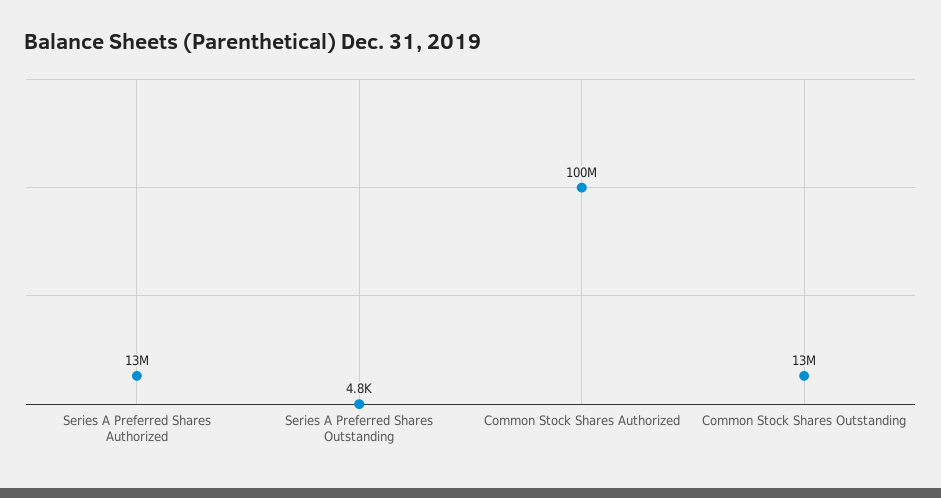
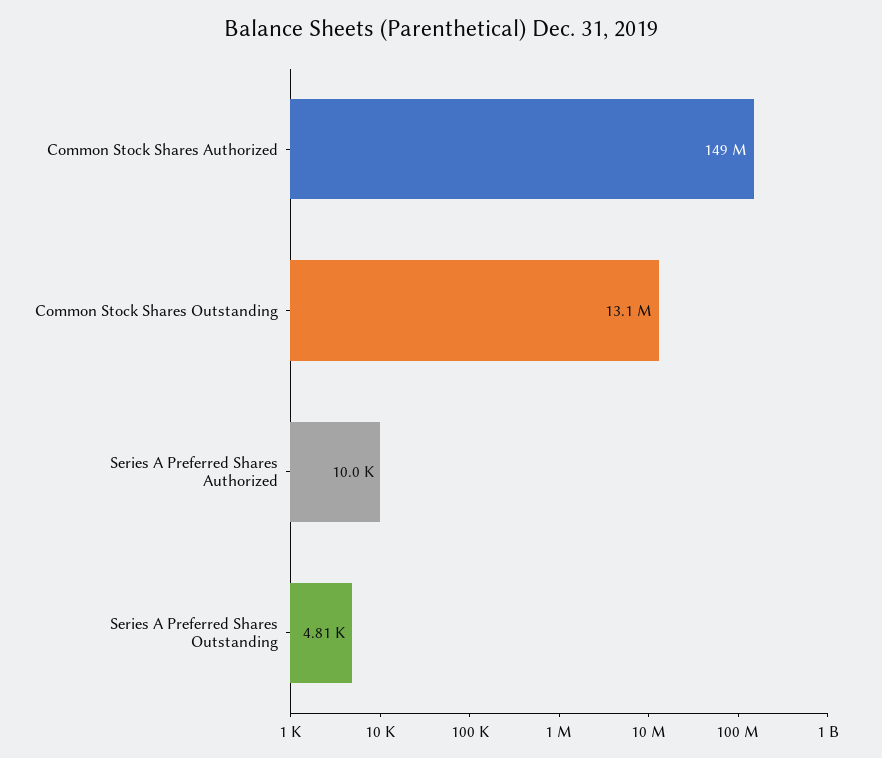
Series A Preferred Shares Authorized: 13000000 -> 10000
Common Stock Shares Authorized: 100000000 -> 149000000

